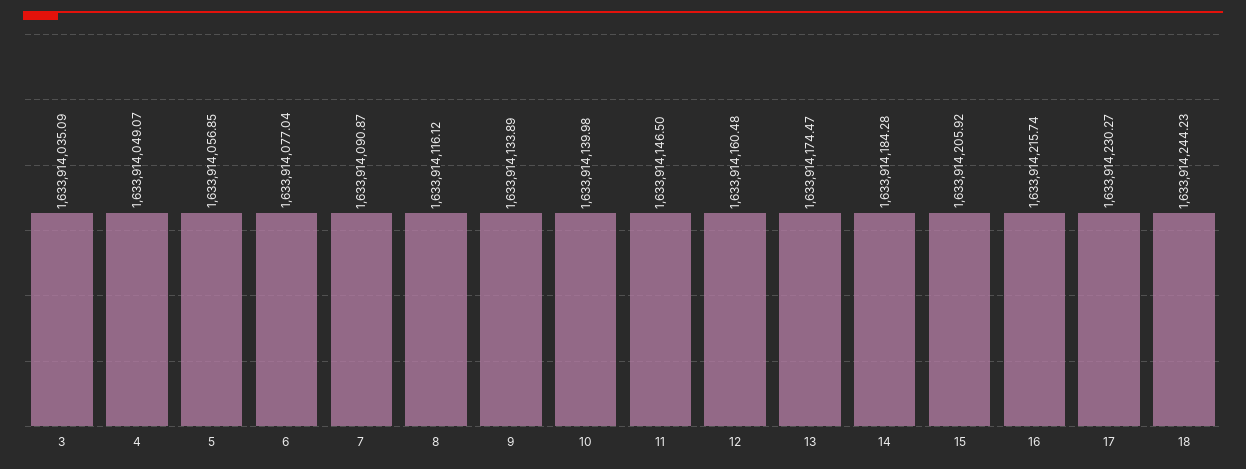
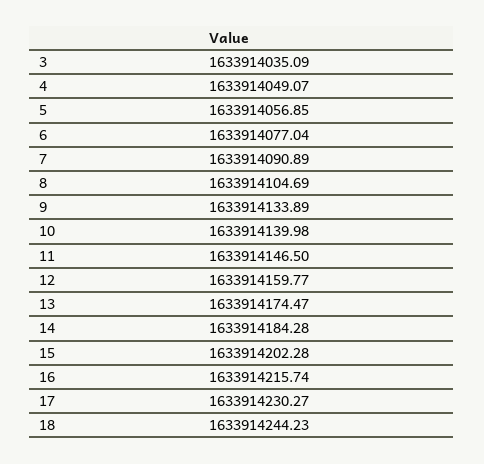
7: 1633914090.87 -> 1633914090.89
8: 1633914116.12 -> 1633914104.69
12: 1633914160.48 -> 1633914159.77
15: 1633914205.92 -> 1633914202.28

